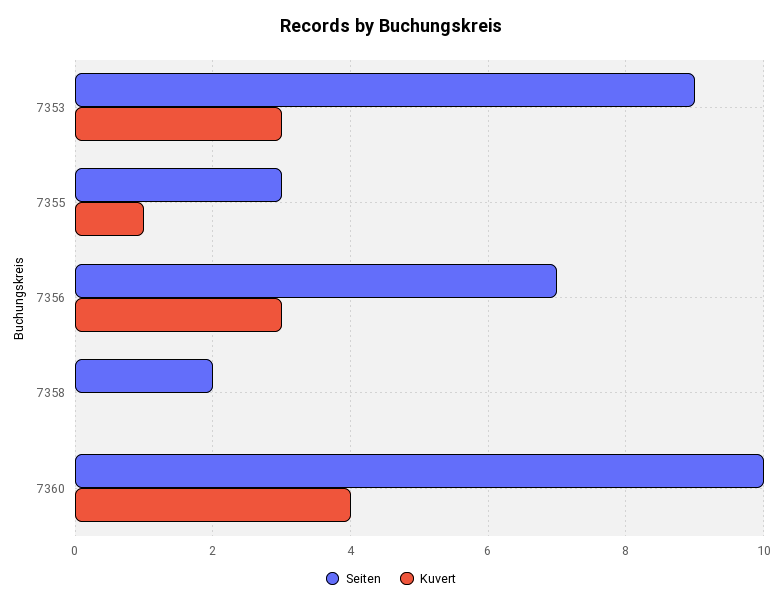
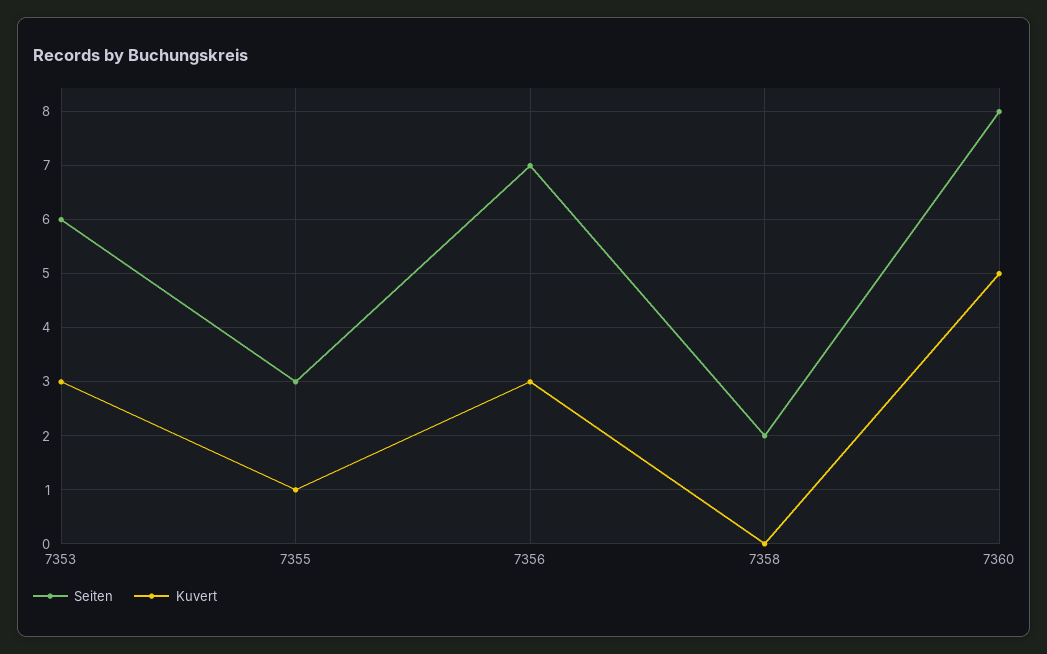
Seiten, 7353: 9 -> 6
Seiten, 7360: 10 -> 8
Kuvert, 7360: 4 -> 5

